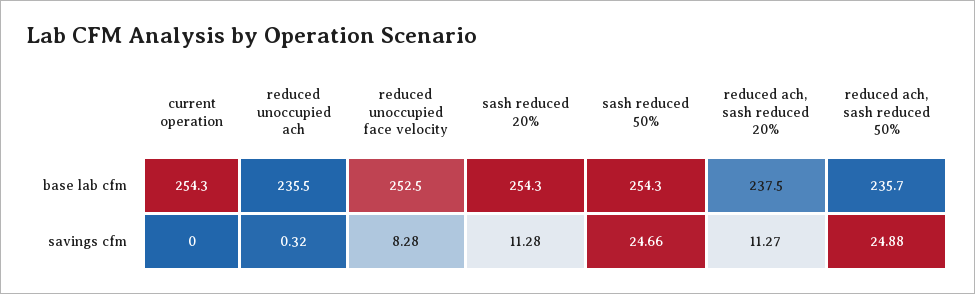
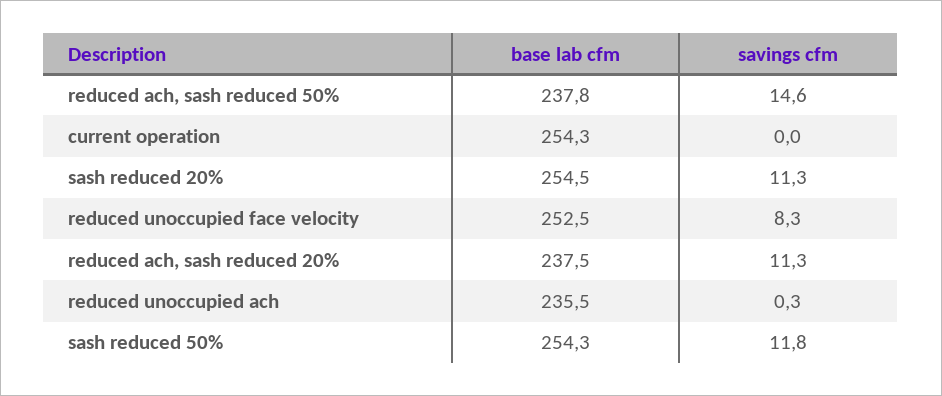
sash reduced 20%, base lab cfm: 254.3 -> 254.5
reduced ach, sash reduced 50%, base lab cfm: 235.7 -> 237.8
sash reduced 50%, savings cfm: 24.66 -> 11.8
reduced ach, sash reduced 50%, savings cfm: 24.88 -> 14.6

